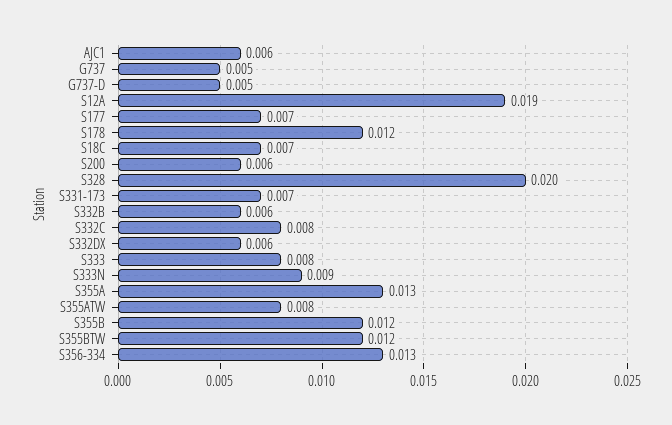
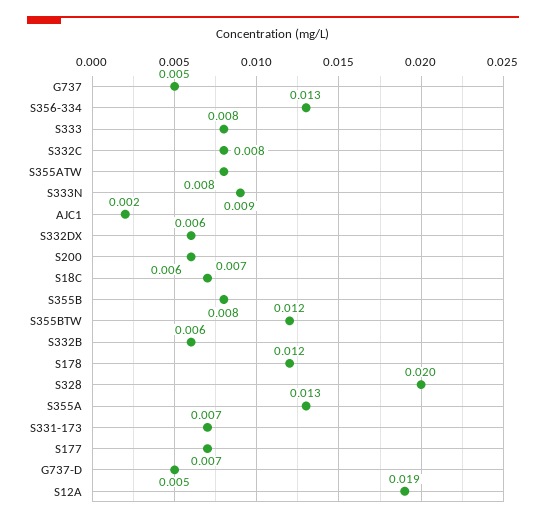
AJC1: 0.006 -> 0.002
S355B: 0.012 -> 0.008

